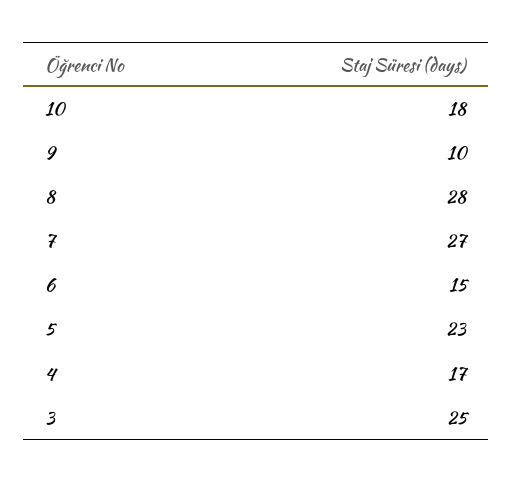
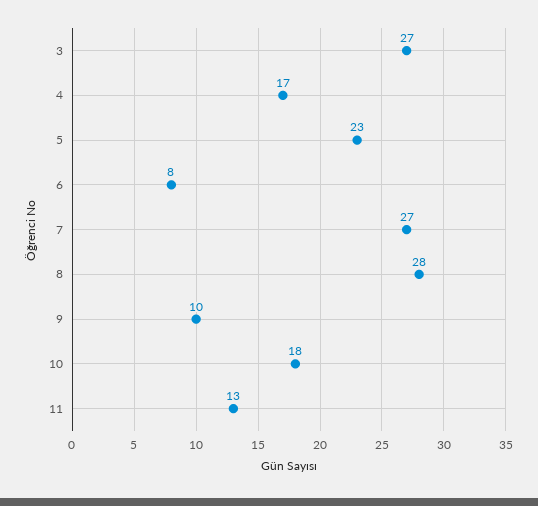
6: 15 -> 8
3: 25 -> 27
11: none -> 13

